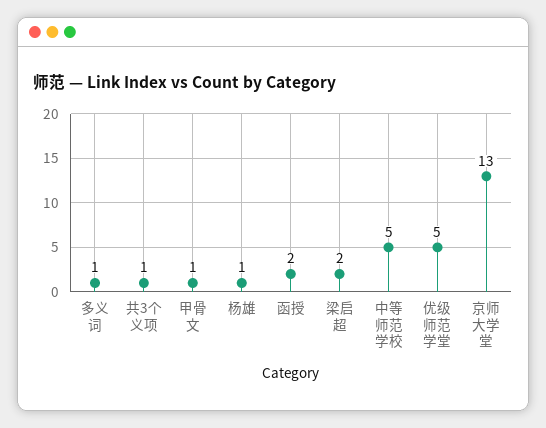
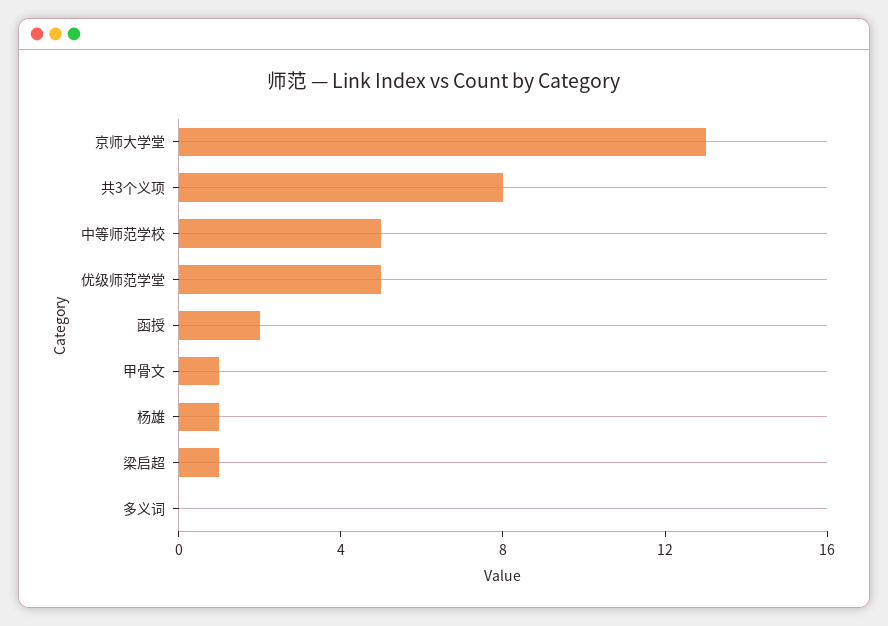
多义词: 1 -> 0
共3个义项: 1 -> 8
梁启超: 2 -> 1

